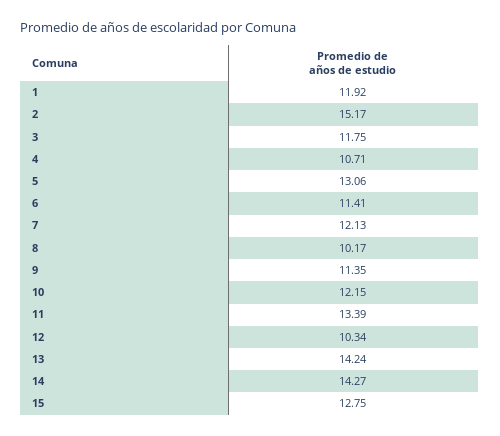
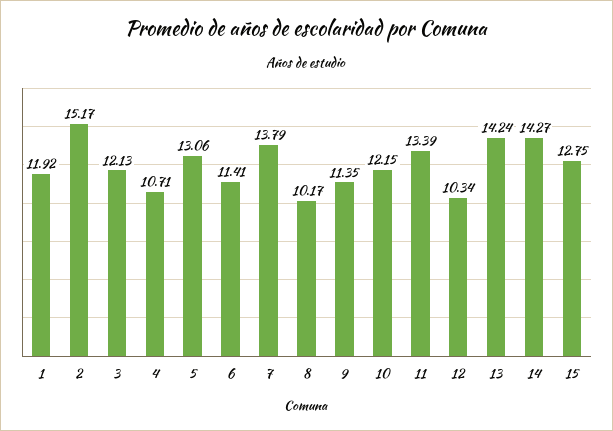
3: 11.75 -> 12.13
7: 12.13 -> 13.79

